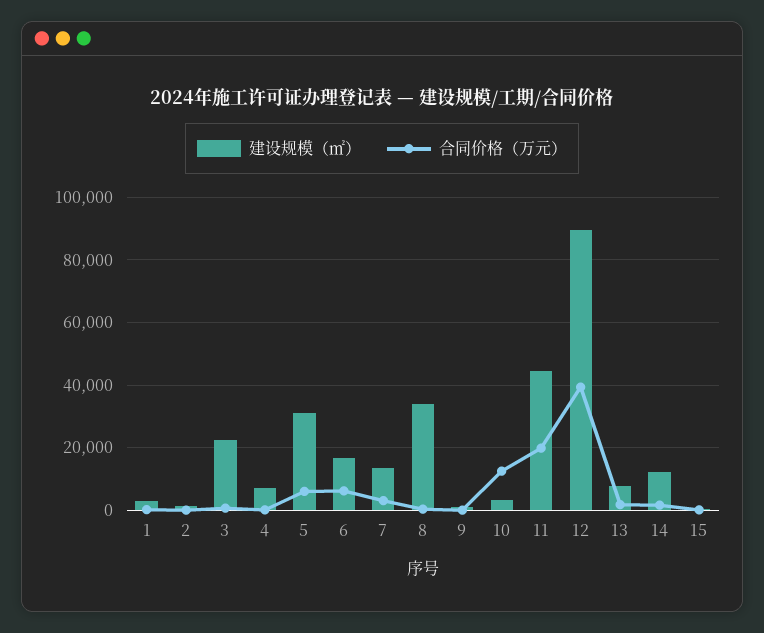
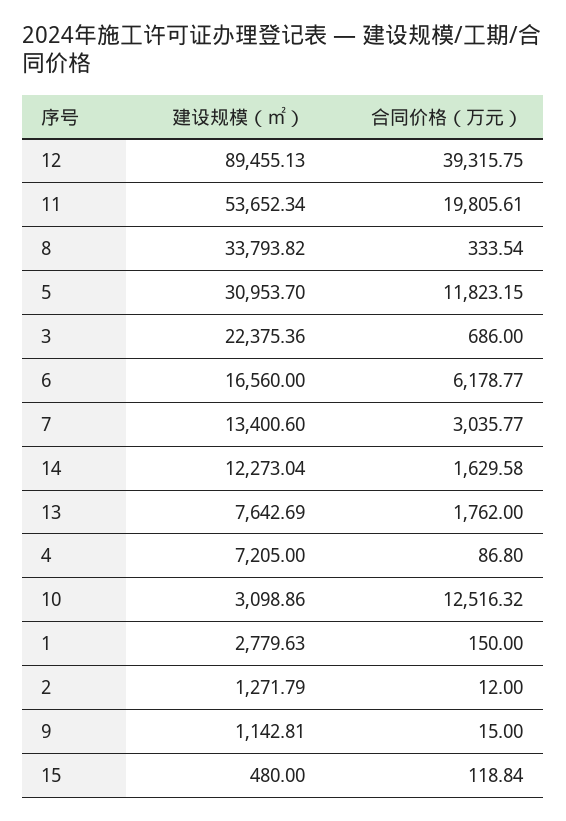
合同价格（万元）, 5: 6000 -> 11823.15
建设规模（㎡）, 11: 44000 -> 53652.34

